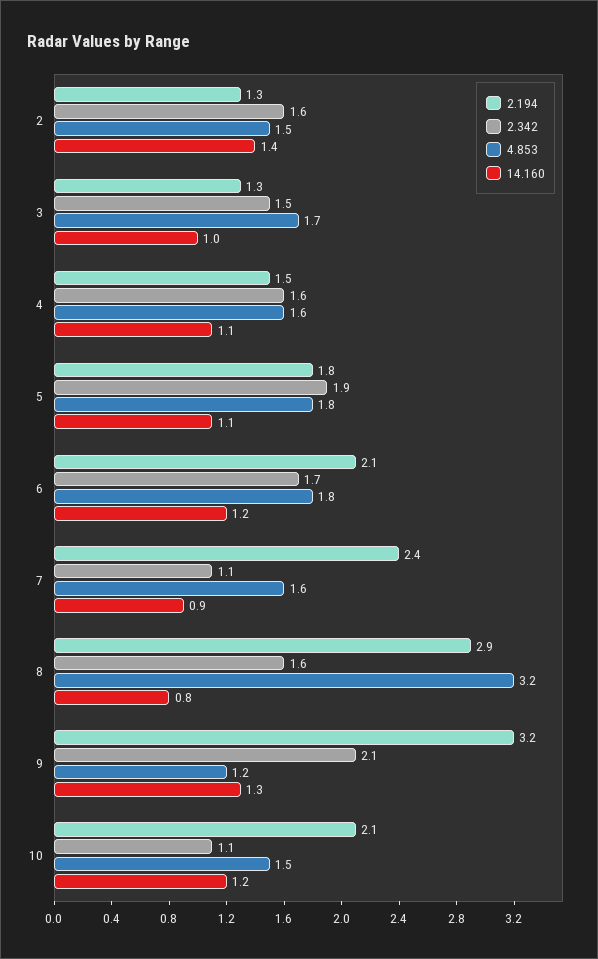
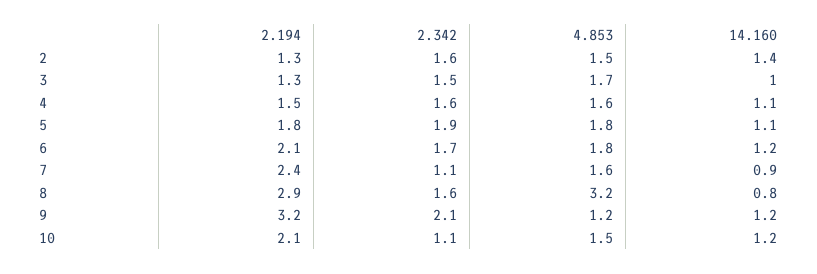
14.160, 9: 1.3 -> 1.2

